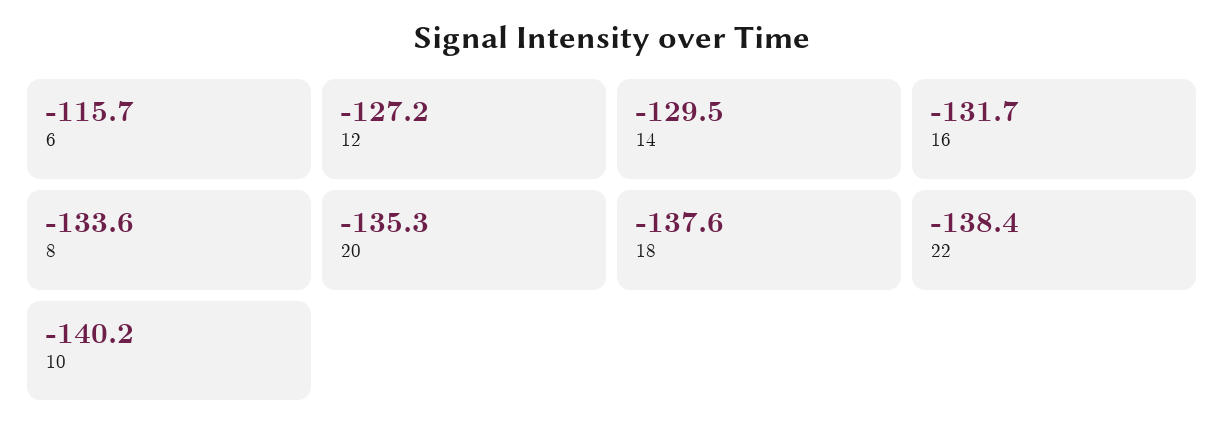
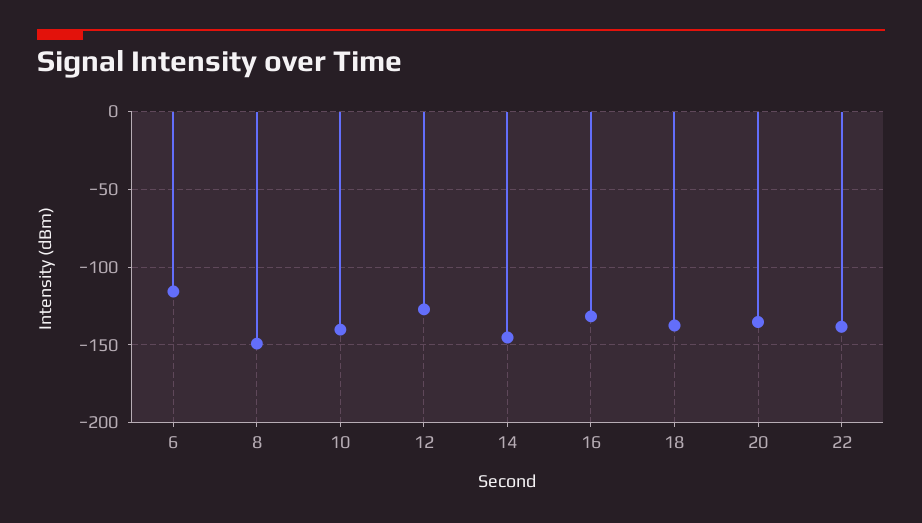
14: -129.5 -> -145
8: -133.6 -> -150

